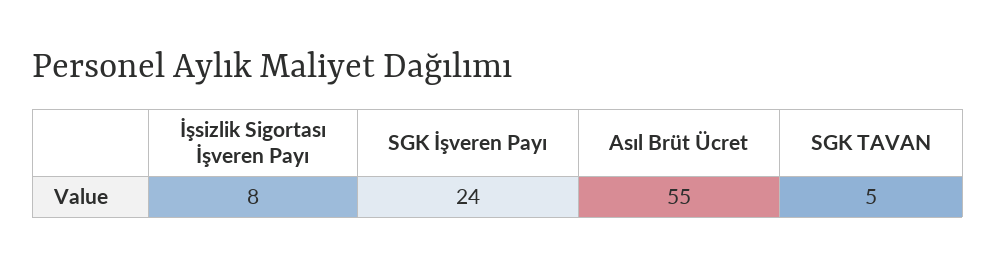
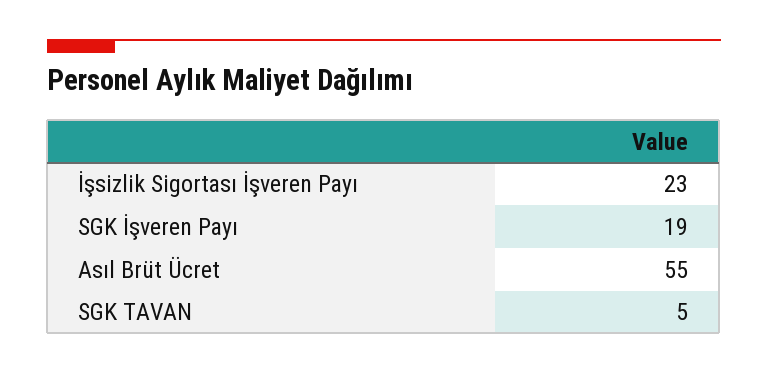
İşsizlik Sigortası İşveren Payı: 8 -> 23
SGK İşveren Payı: 24 -> 19

